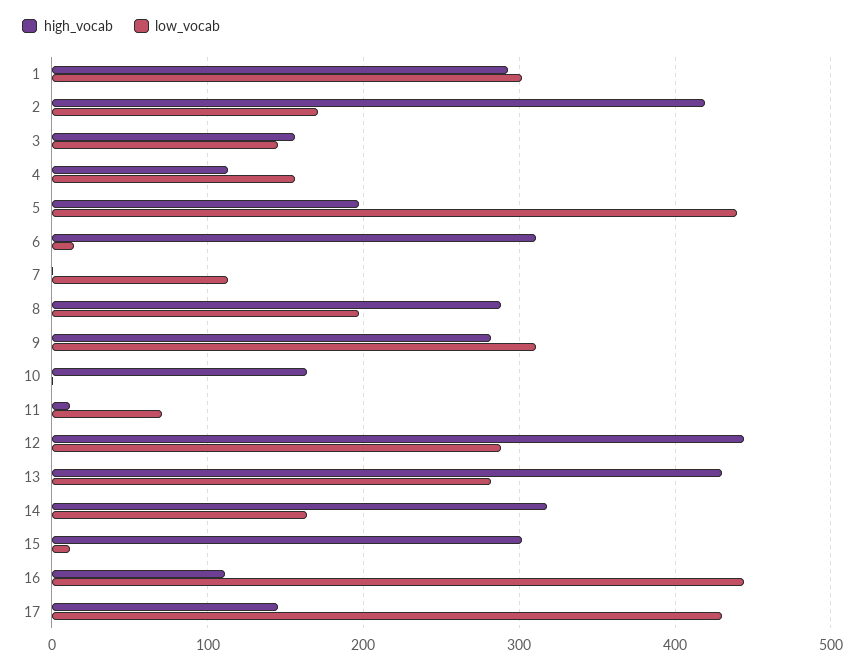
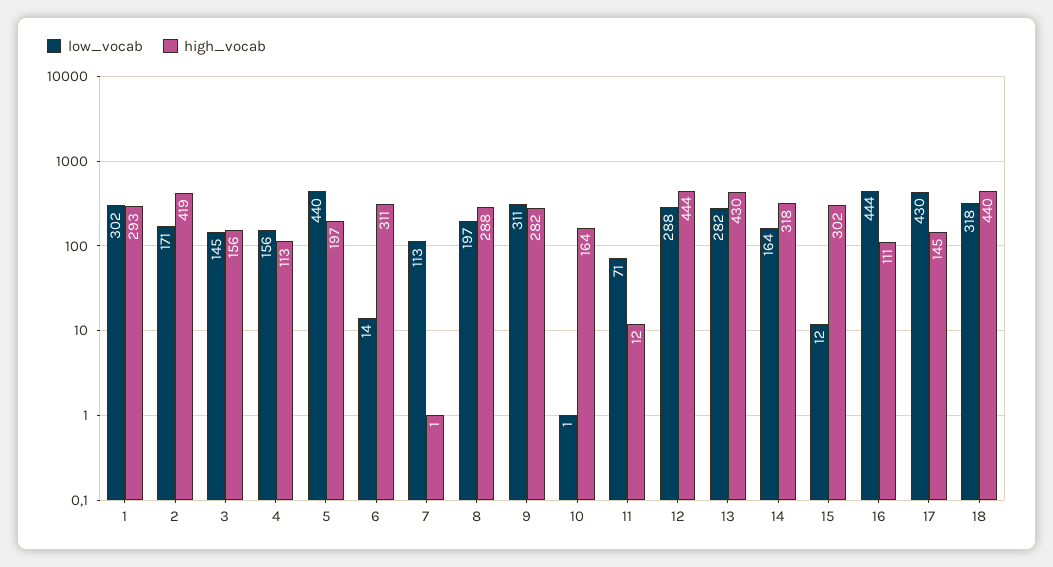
low_vocab, 18: none -> 318
high_vocab, 18: none -> 440

